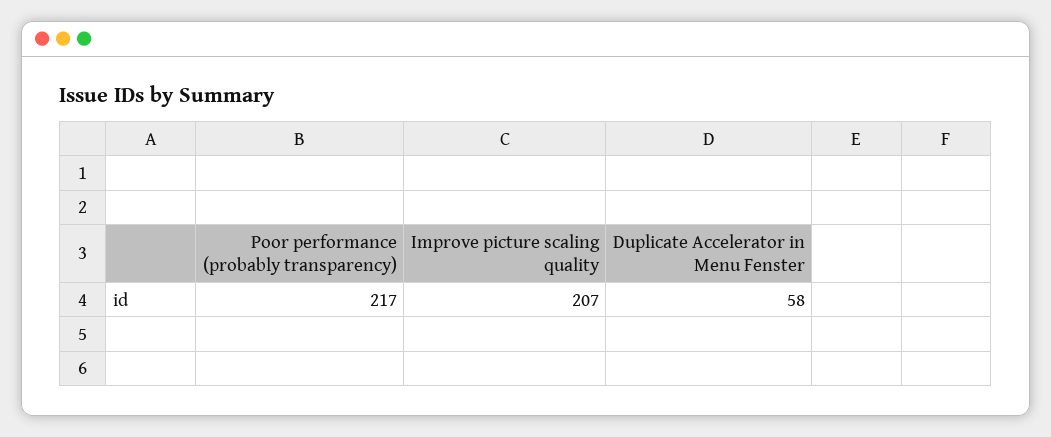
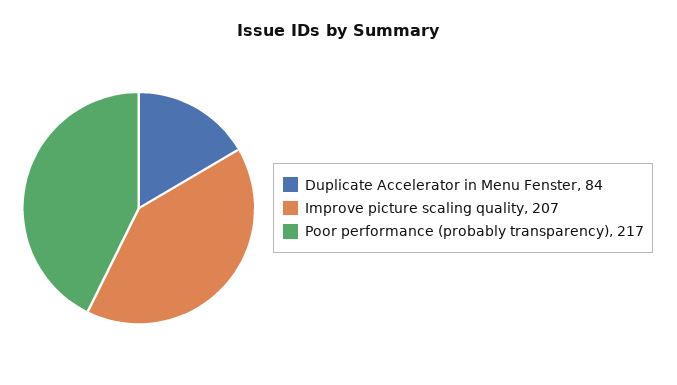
Duplicate Accelerator in Menu Fenster: 58 -> 84

